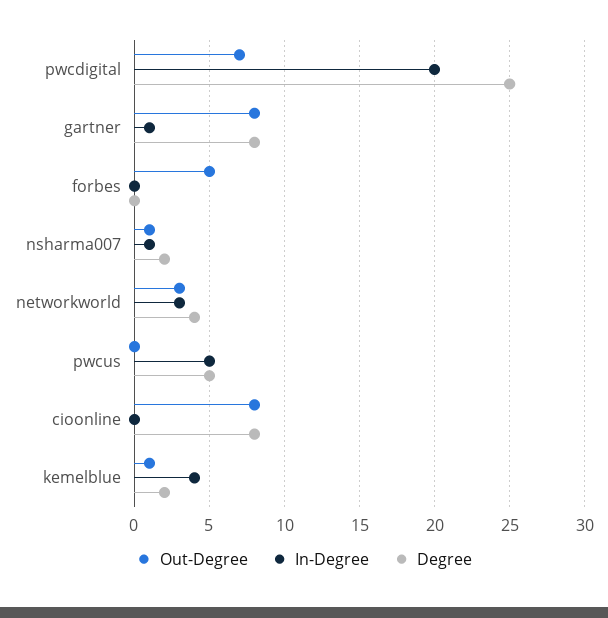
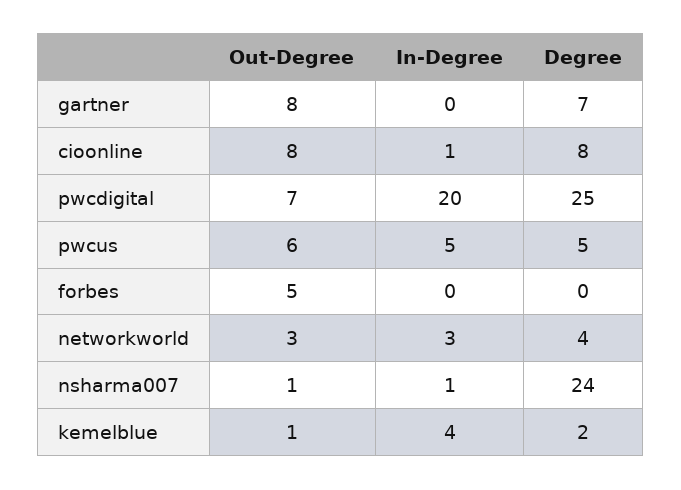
In-Degree, gartner: 1 -> 0
Degree, gartner: 8 -> 7
Degree, nsharma007: 2 -> 24
Out-Degree, pwcus: 0 -> 6
In-Degree, cioonline: 0 -> 1

